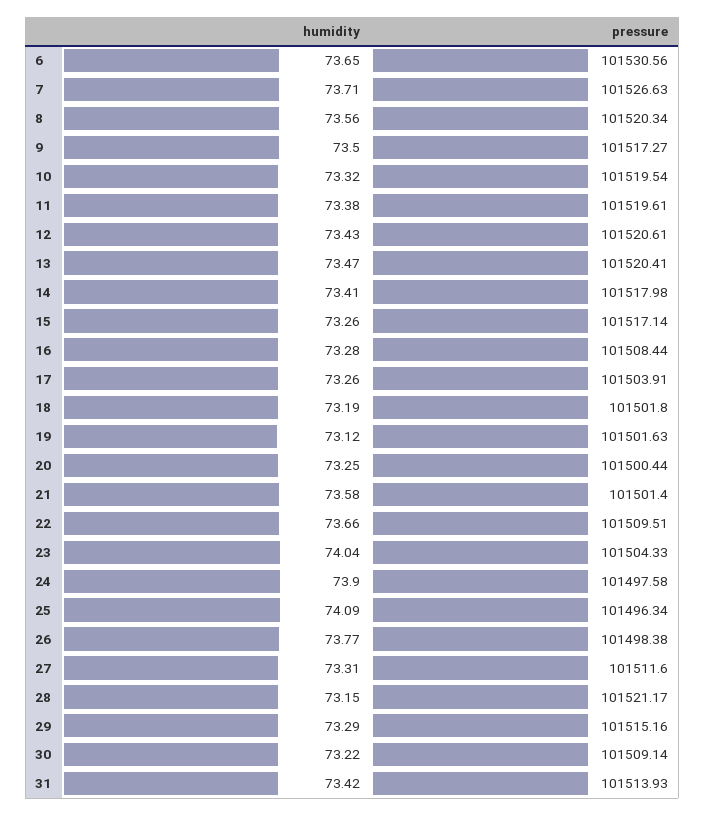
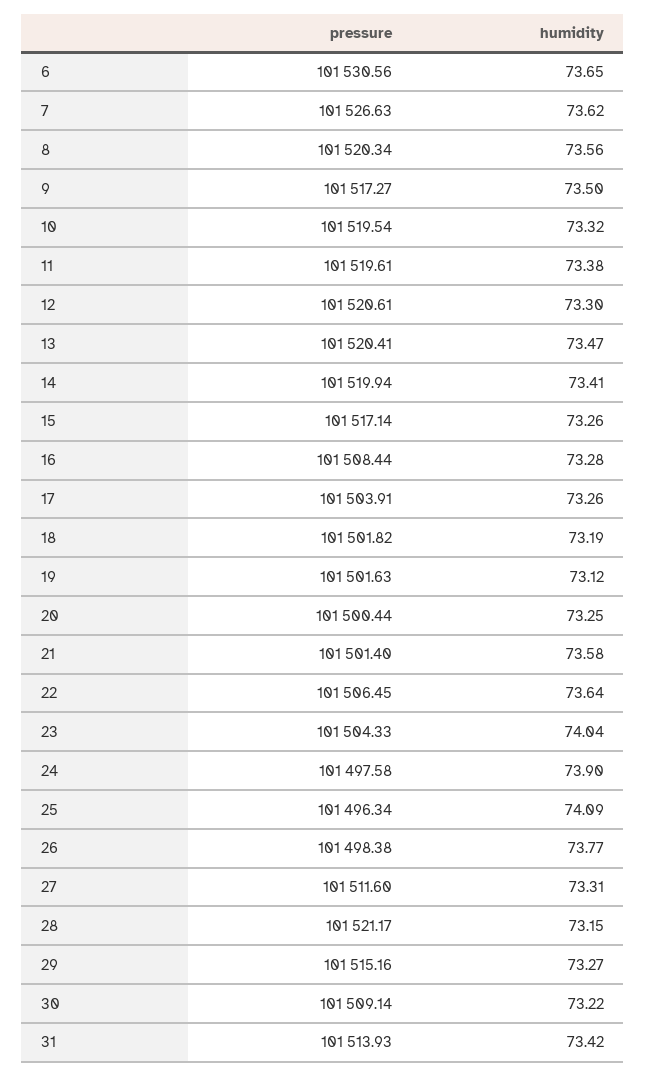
humidity, 7: 73.71 -> 73.62
humidity, 12: 73.43 -> 73.3
pressure, 14: 101517.98 -> 101519.94
pressure, 18: 101501.8 -> 101501.82
humidity, 22: 73.66 -> 73.64
pressure, 22: 101509.51 -> 101506.45
humidity, 29: 73.29 -> 73.27

